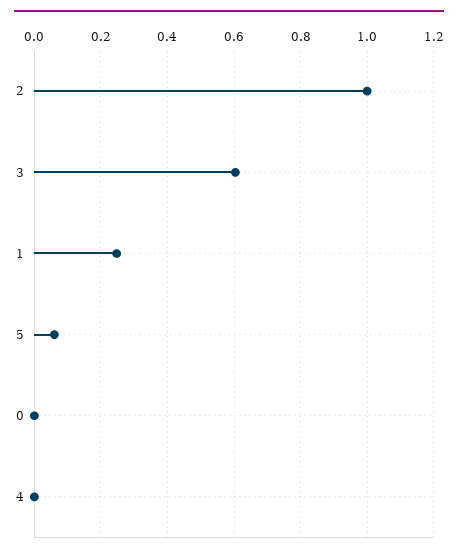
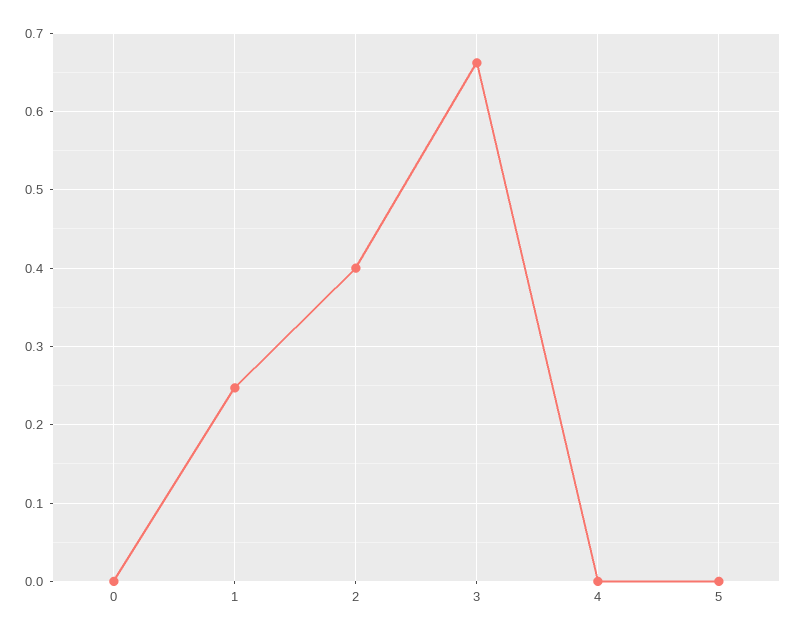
2: 1 -> 0.4
3: 0.6 -> 0.66
5: 0.06 -> 0

